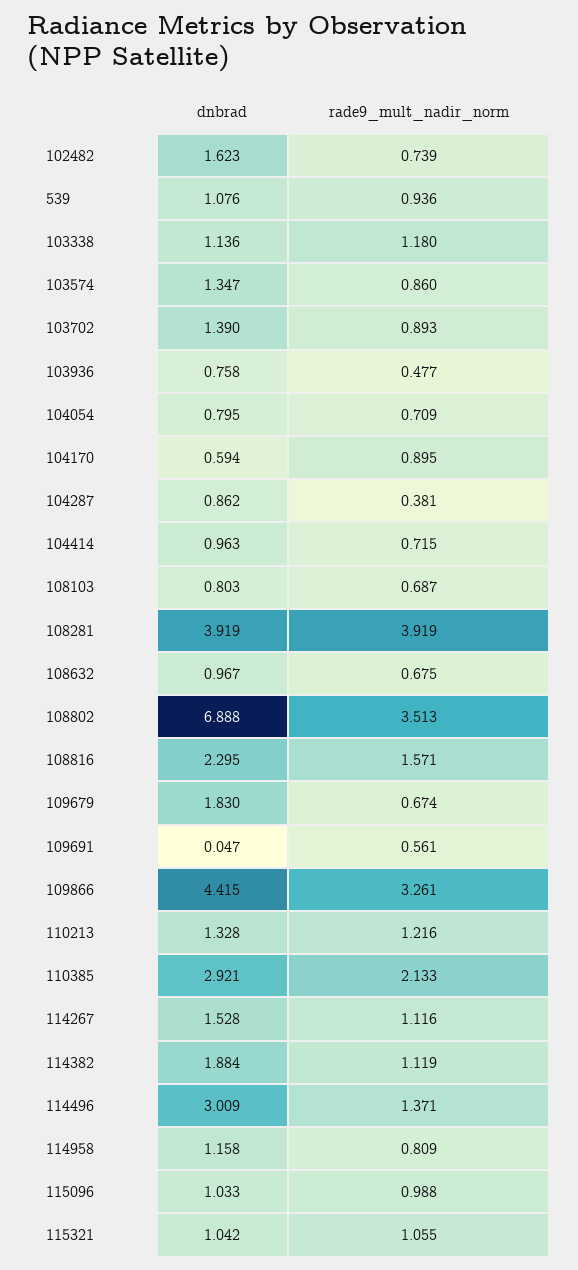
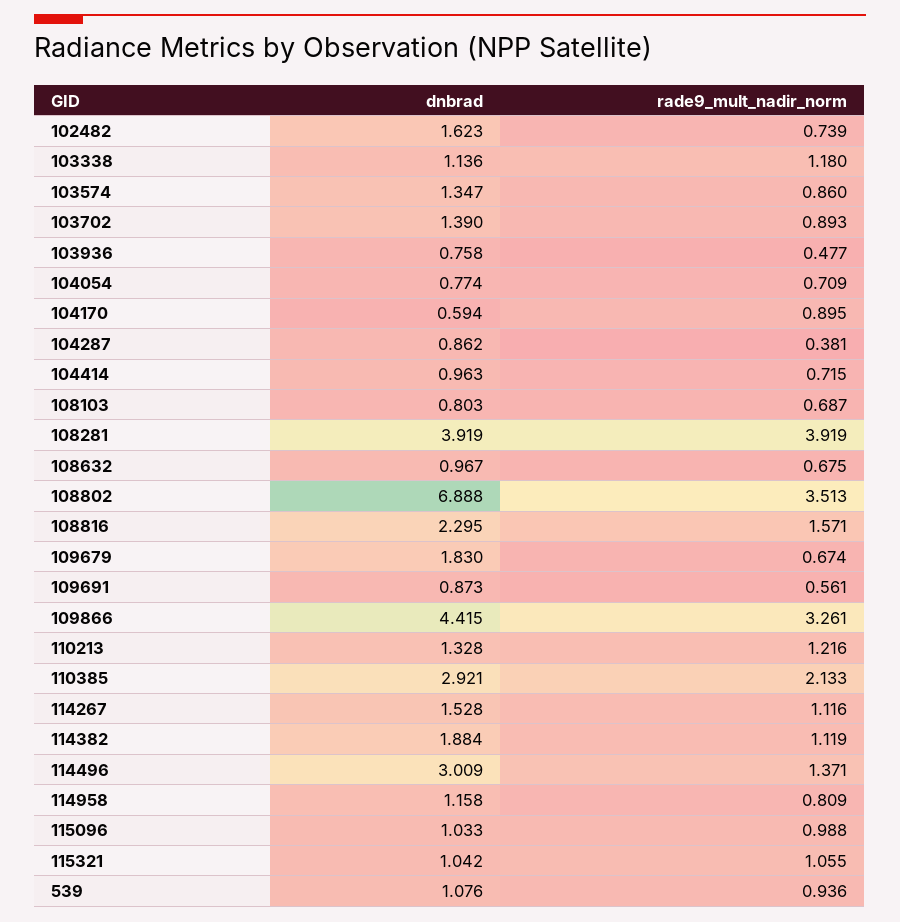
dnbrad, 104054: 0.795 -> 0.774
dnbrad, 109691: 0.047 -> 0.873

